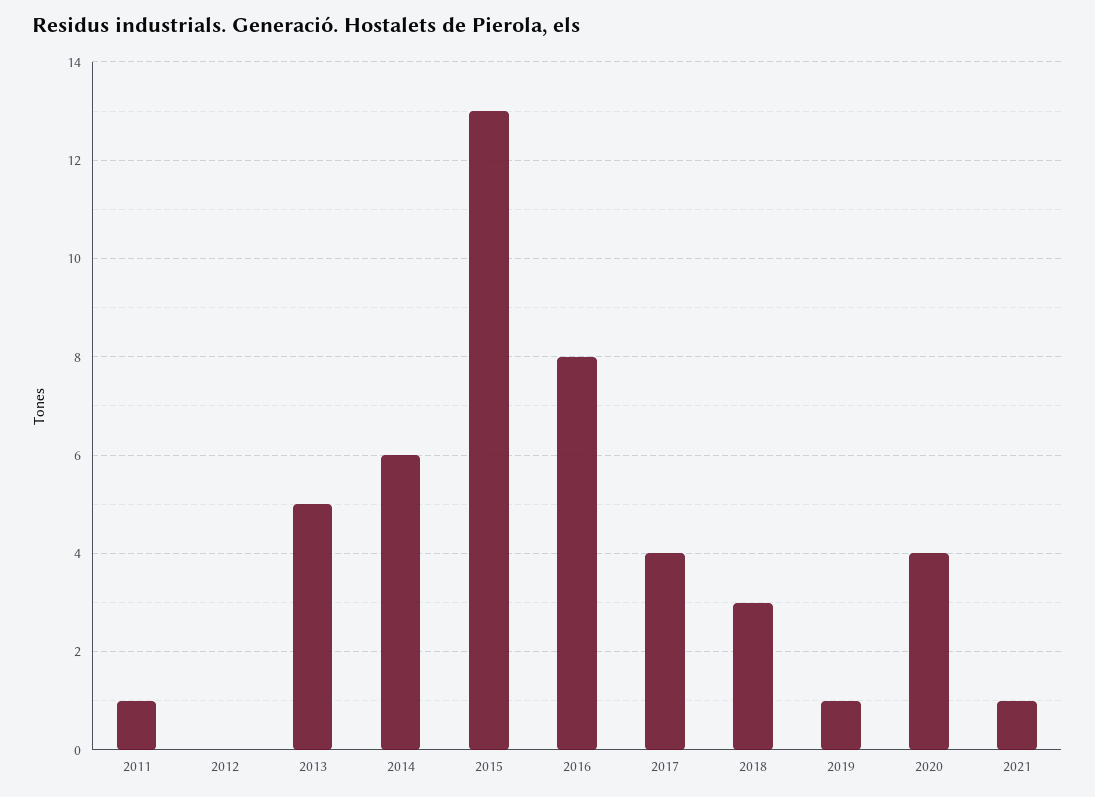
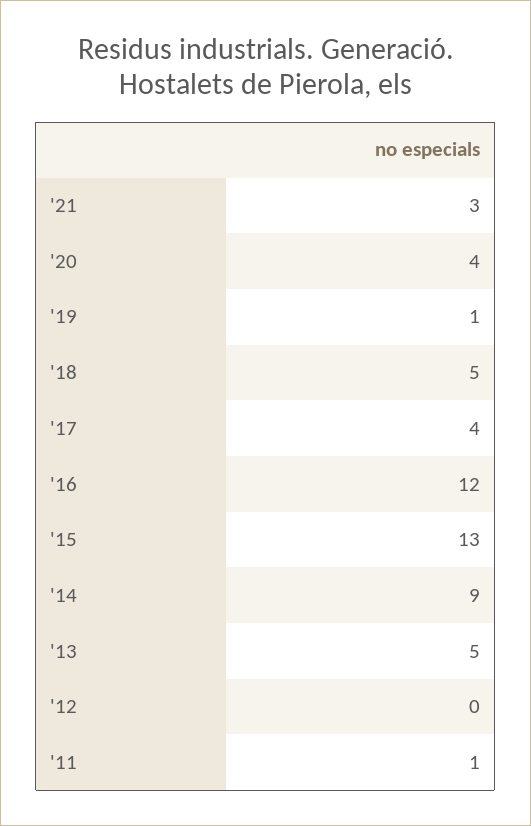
2014: 6 -> 9
2016: 8 -> 12
2018: 3 -> 5
2021: 1 -> 3

